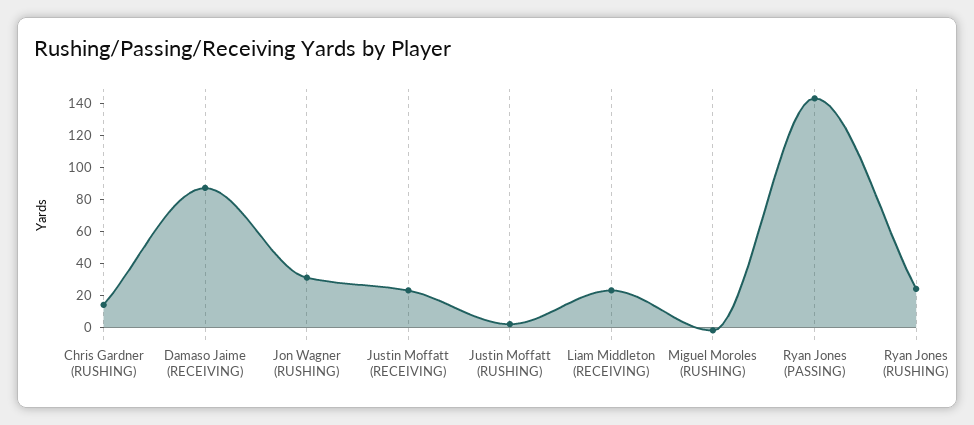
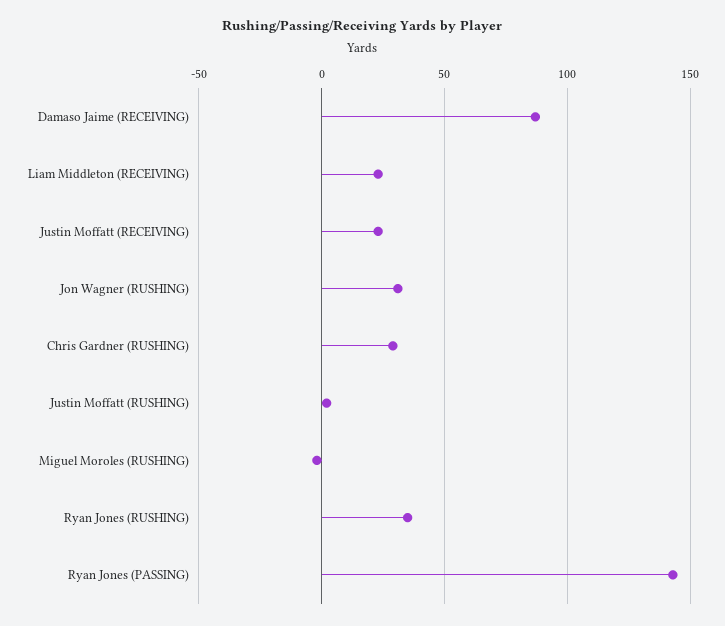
Chris Gardner (RUSHING): 15 -> 30
Ryan Jones (RUSHING): 25 -> 35

